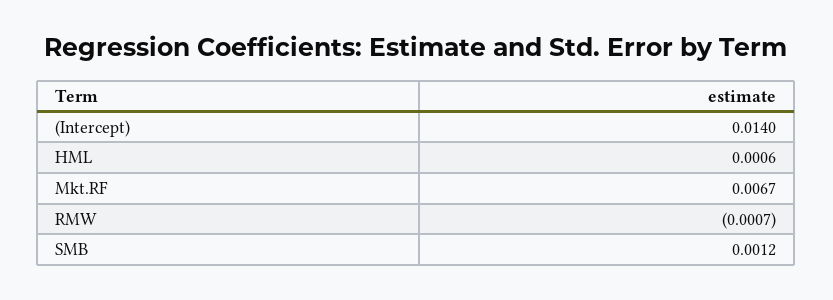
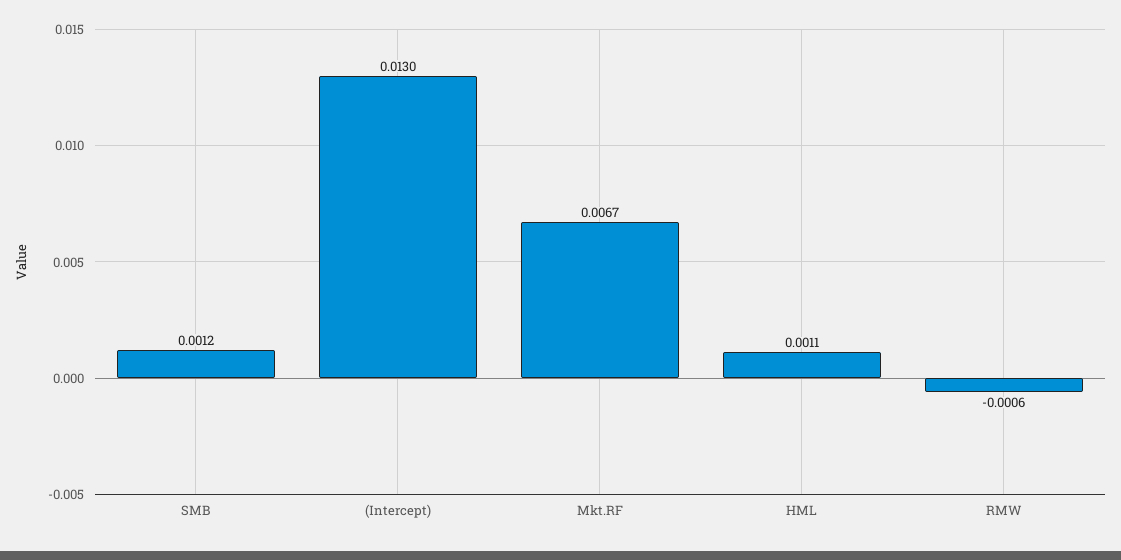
(Intercept): 0.014 -> 0.013
HML: 0.0006 -> 0.0011
RMW: -0.0007 -> -0.0006

